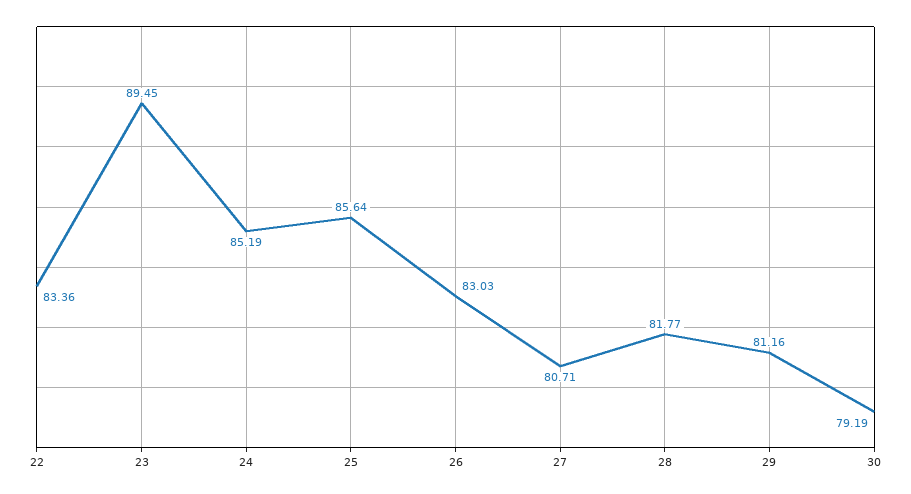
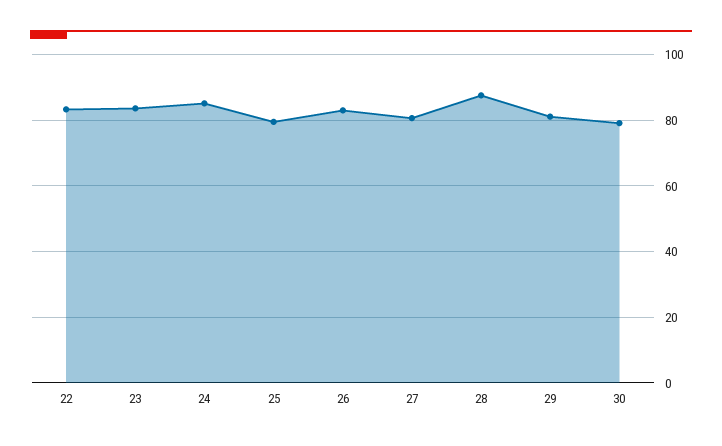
23: 89.45 -> 84
25: 85.64 -> 80
28: 81.77 -> 88

